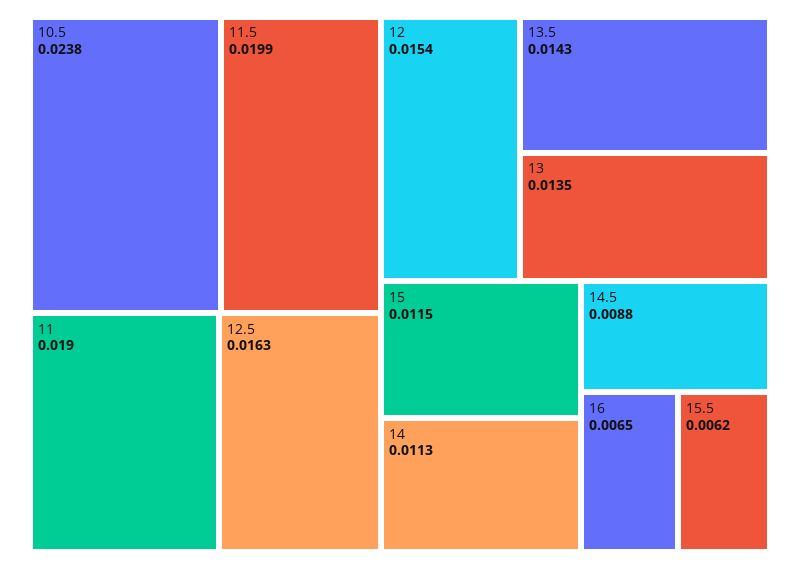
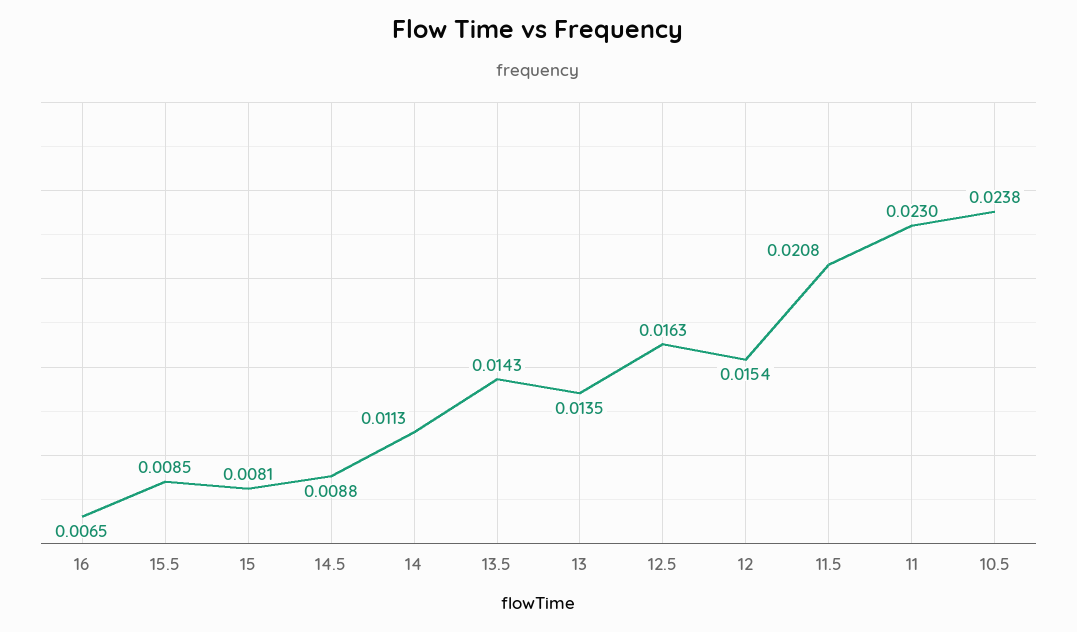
11.5: 0.0199 -> 0.0208
11: 0.019 -> 0.023
15: 0.0115 -> 0.0081
15.5: 0.0062 -> 0.0085

